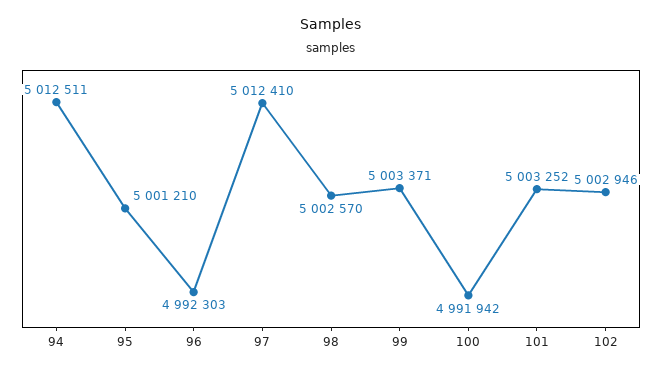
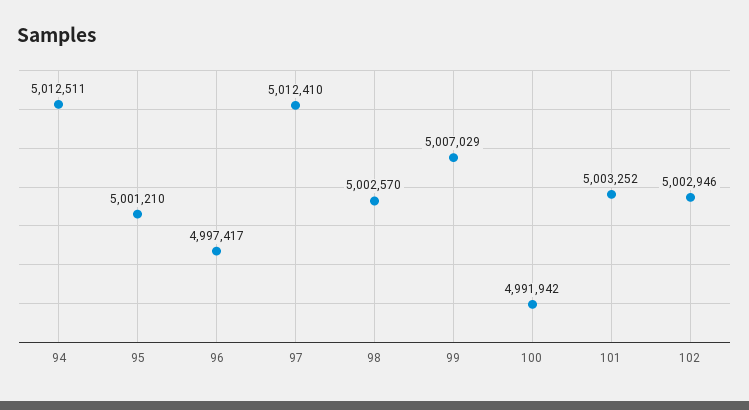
96: 4992303 -> 4997417
99: 5003371 -> 5007029

